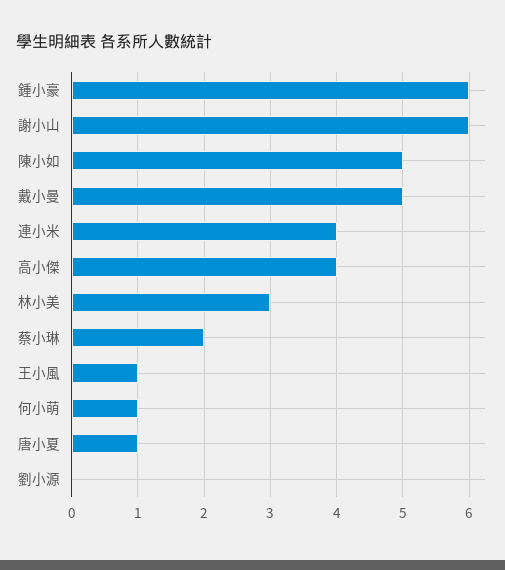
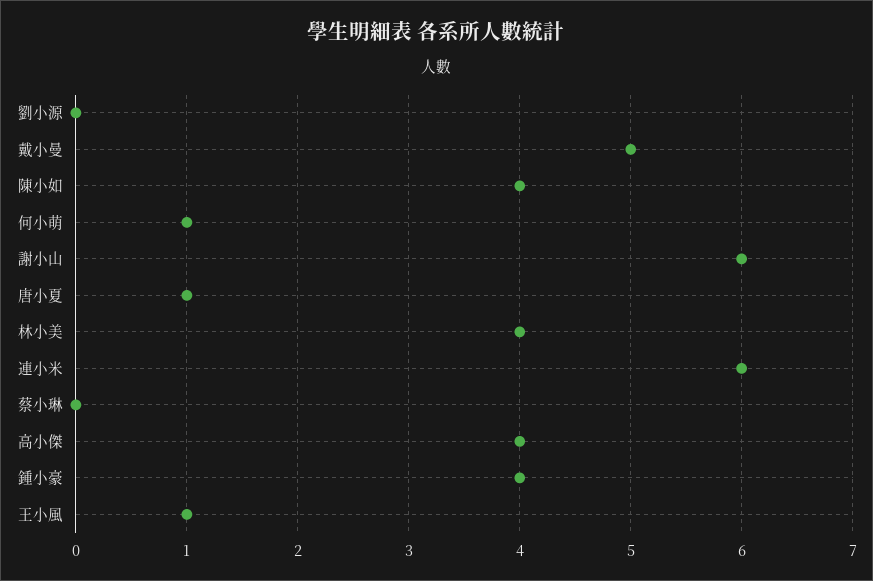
鍾小豪: 6 -> 4
陳小如: 5 -> 4
連小米: 4 -> 6
林小美: 3 -> 4
蔡小琳: 2 -> 0

